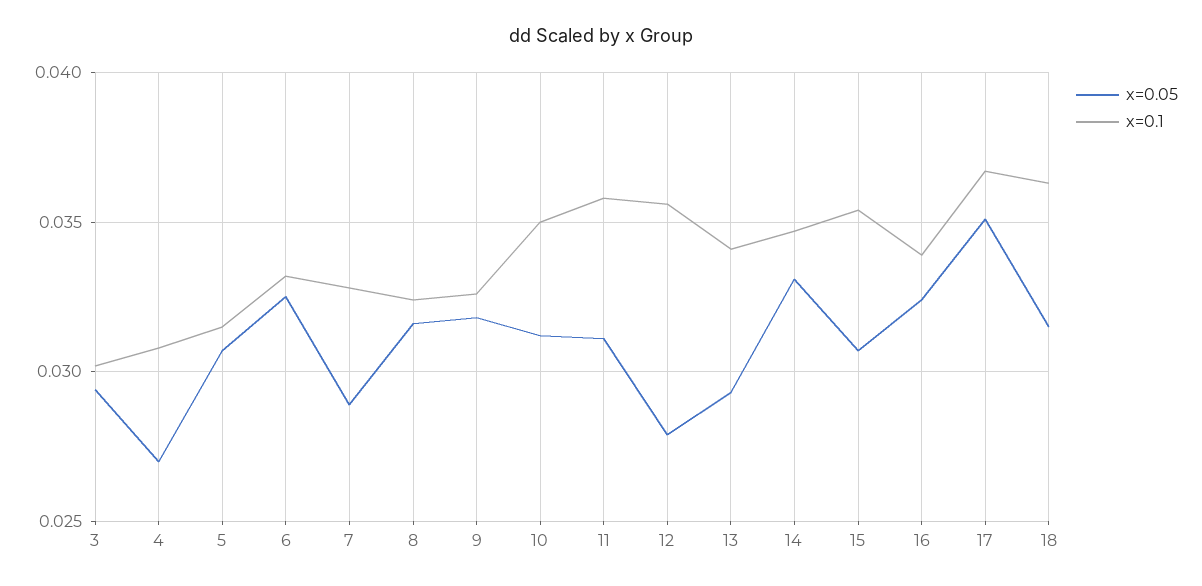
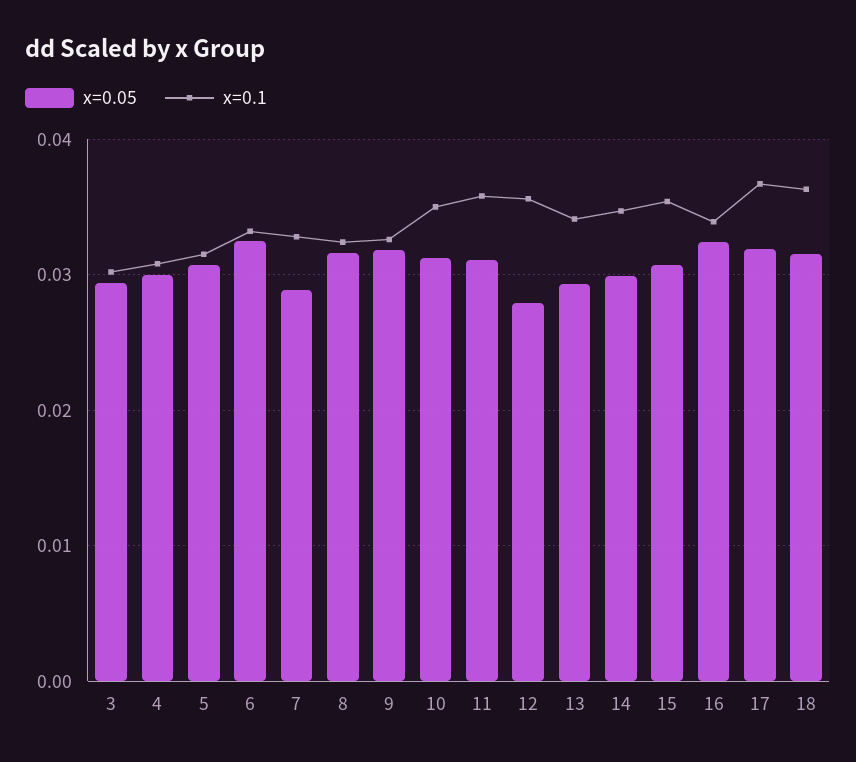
x=0.05, 4: 0.027 -> 0.03
x=0.05, 14: 0.033 -> 0.03
x=0.05, 17: 0.035 -> 0.032

